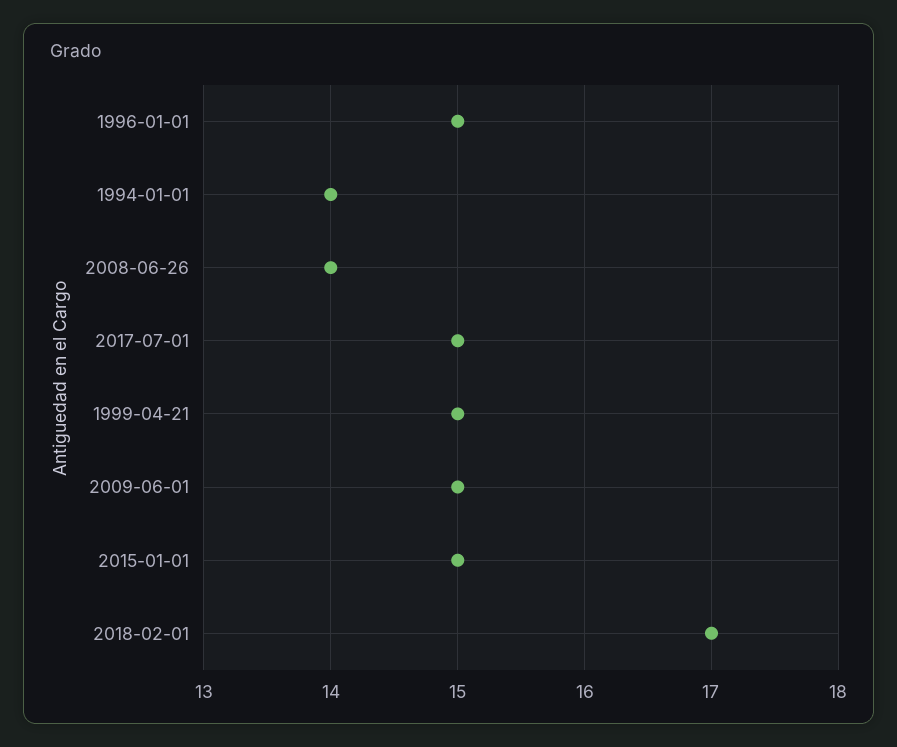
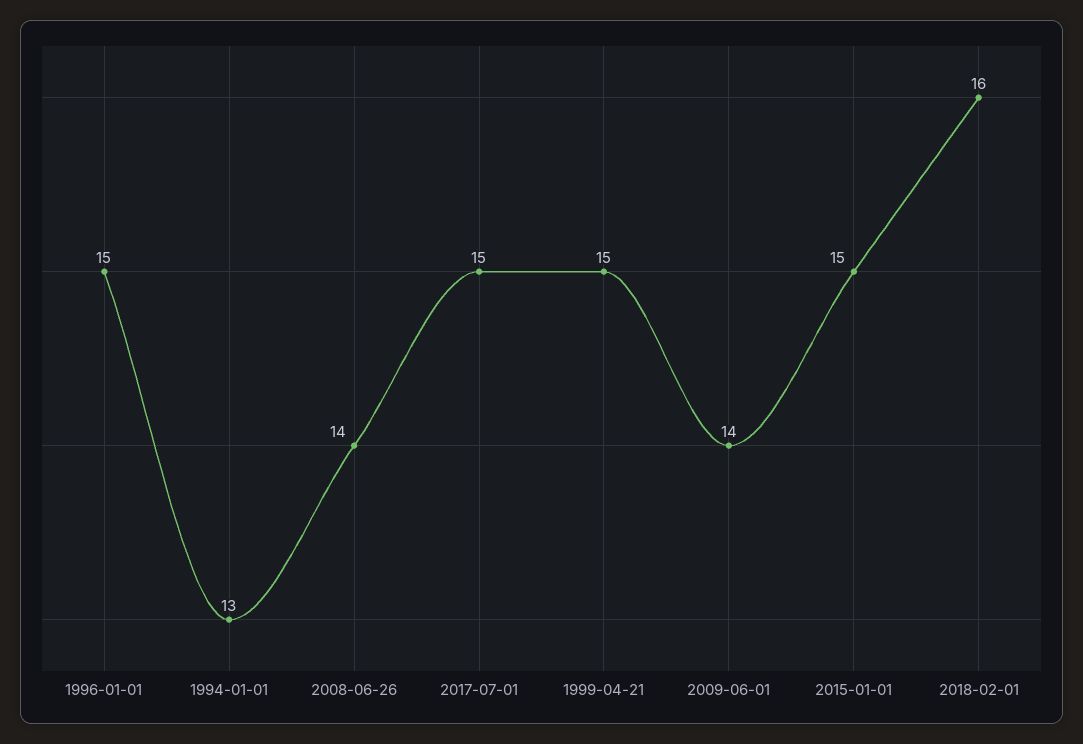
1994-01-01: 14 -> 13
2009-06-01: 15 -> 14
2018-02-01: 17 -> 16

